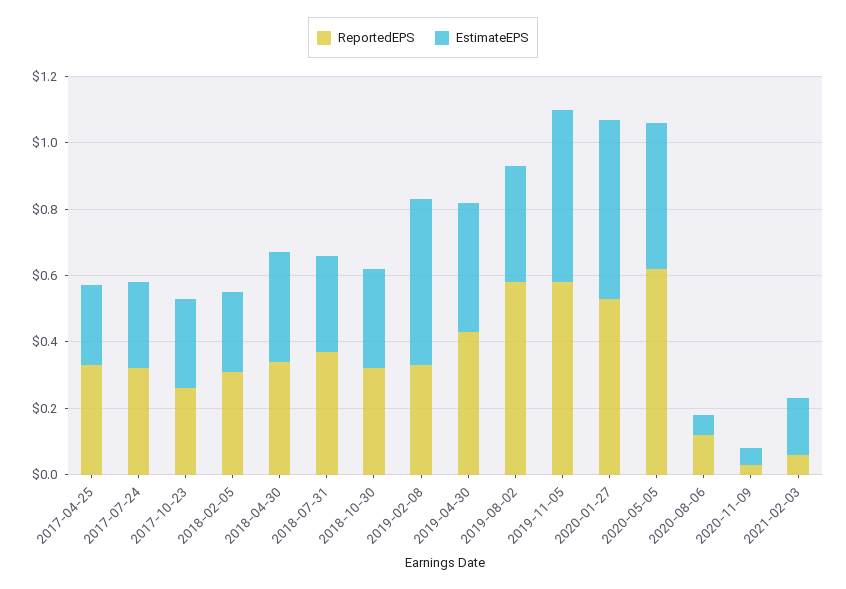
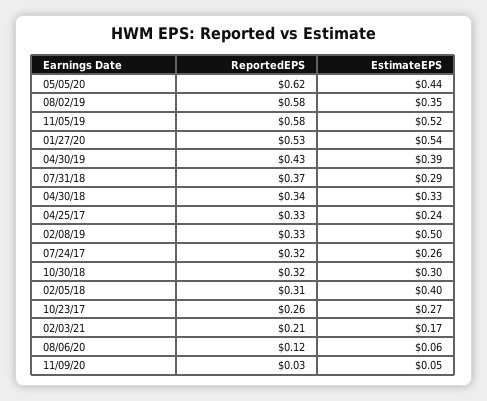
EstimateEPS, 2018-02-05: 0.25 -> 0.4
ReportedEPS, 2021-02-03: 0.05 -> 0.21

